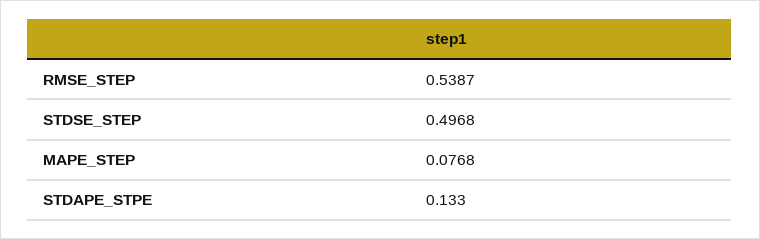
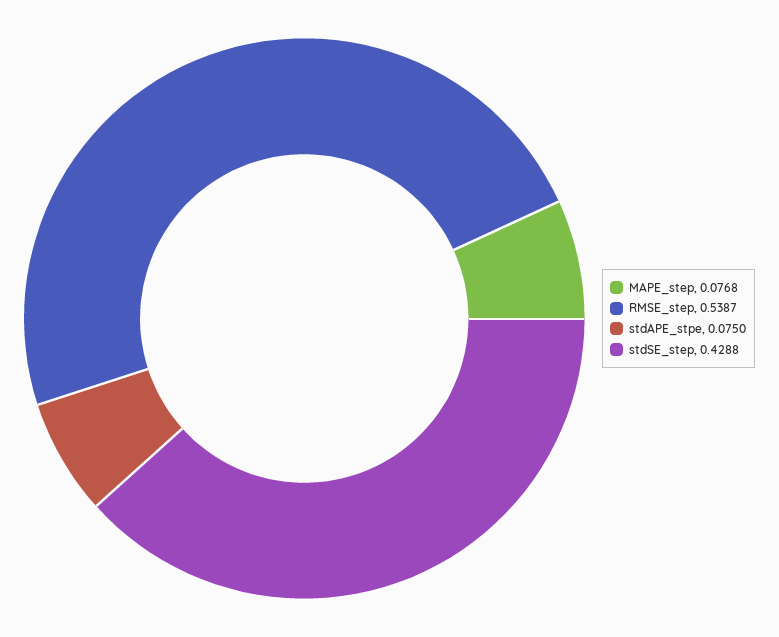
STDSE_STEP: 0.4968 -> 0.4288
STDAPE_STPE: 0.133 -> 0.075

